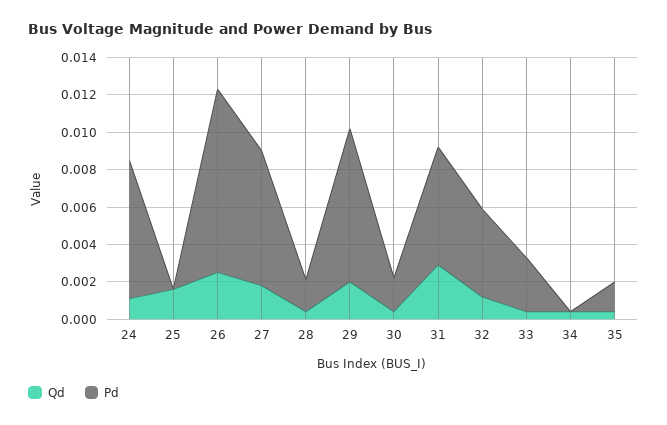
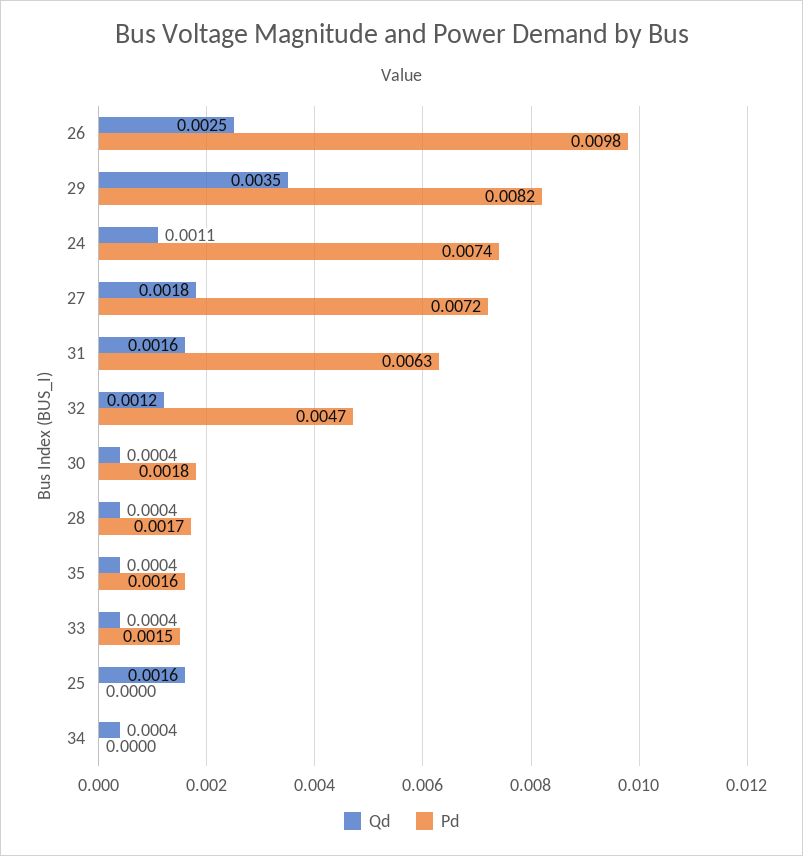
Qd, 29: 0.002 -> 0.0035
Qd, 31: 0.003 -> 0.0016
Pd, 33: 0.003 -> 0.0015

